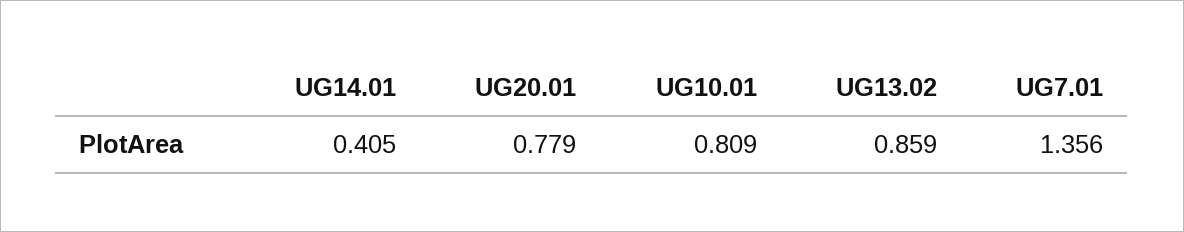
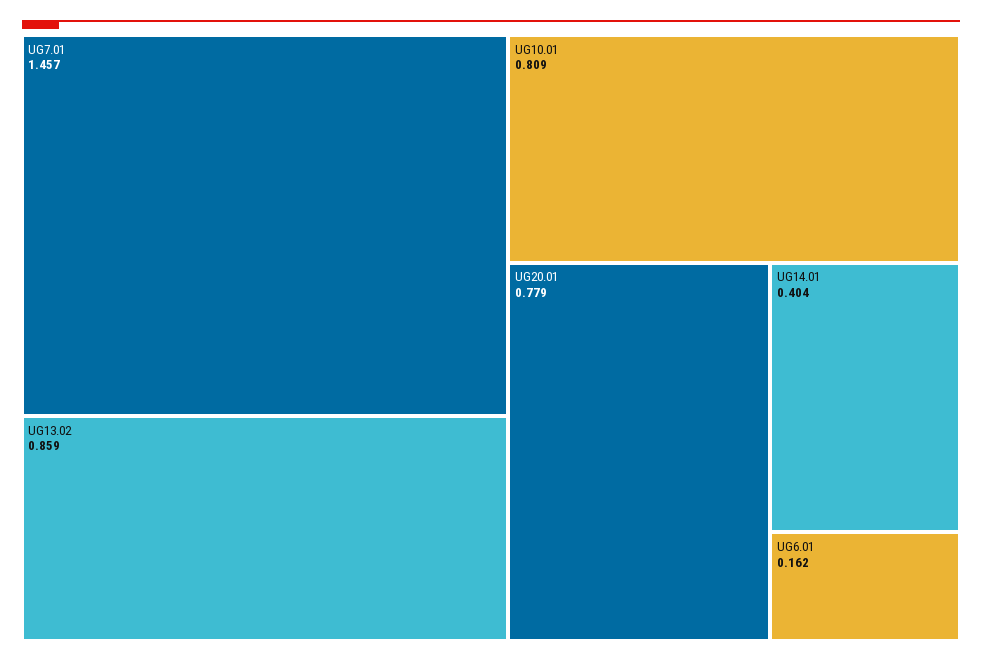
UG14.01: 0.405 -> 0.404
UG7.01: 1.356 -> 1.457
UG6.01: none -> 0.162

